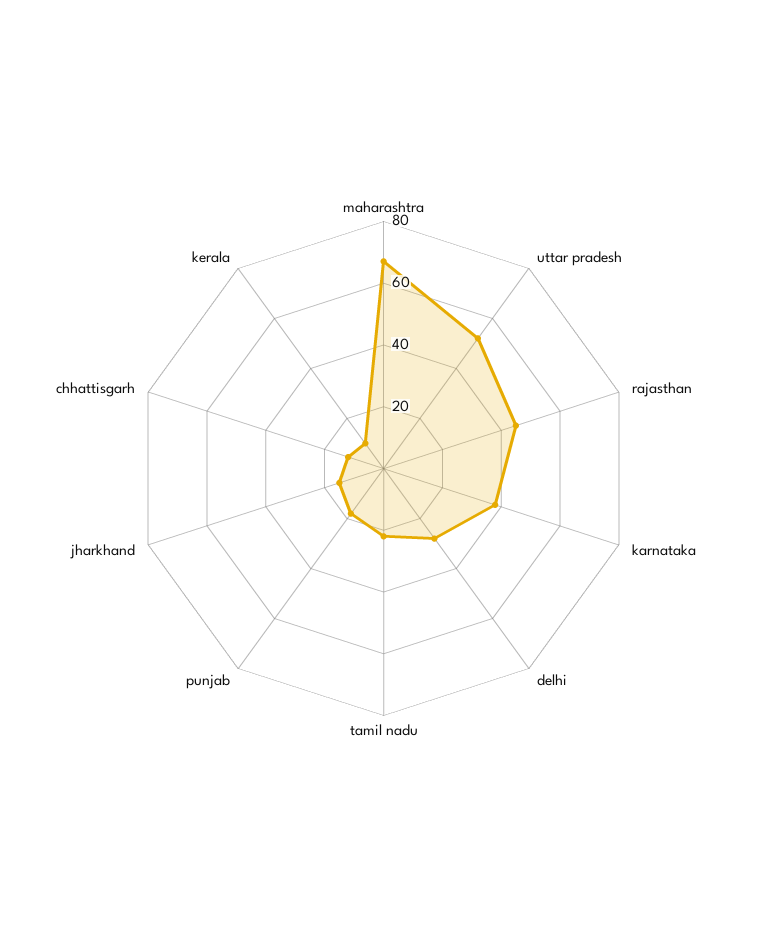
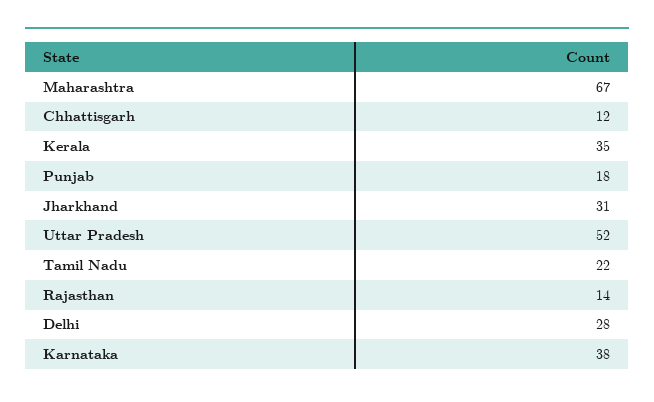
rajasthan: 45 -> 14
jharkhand: 15 -> 31
kerala: 10 -> 35

